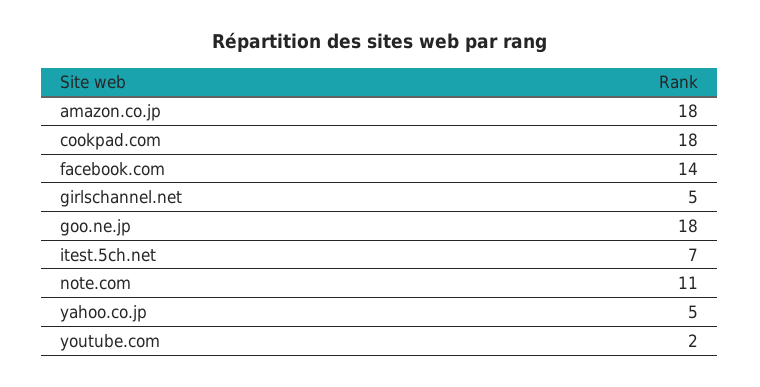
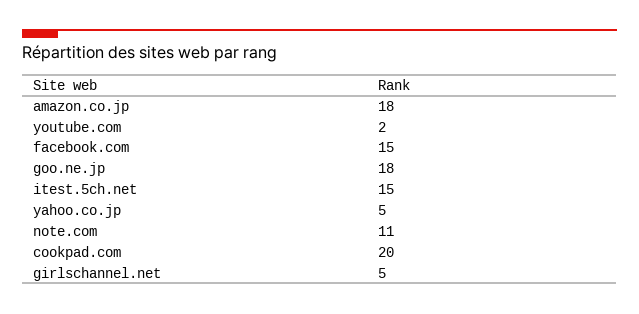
cookpad.com: 18 -> 20
facebook.com: 14 -> 15
itest.5ch.net: 7 -> 15

